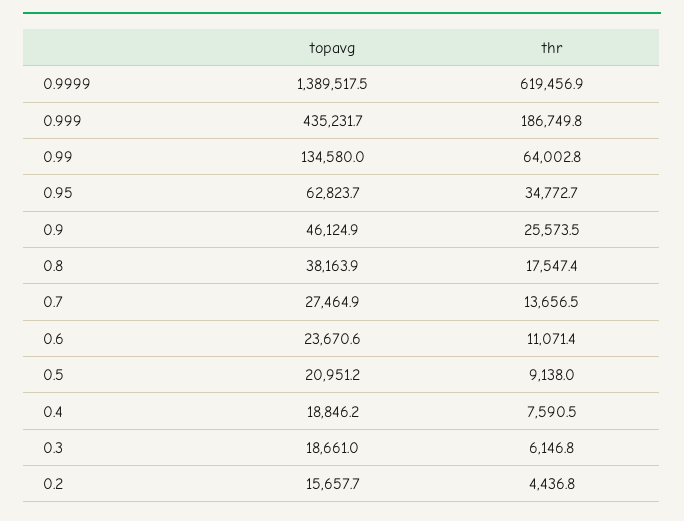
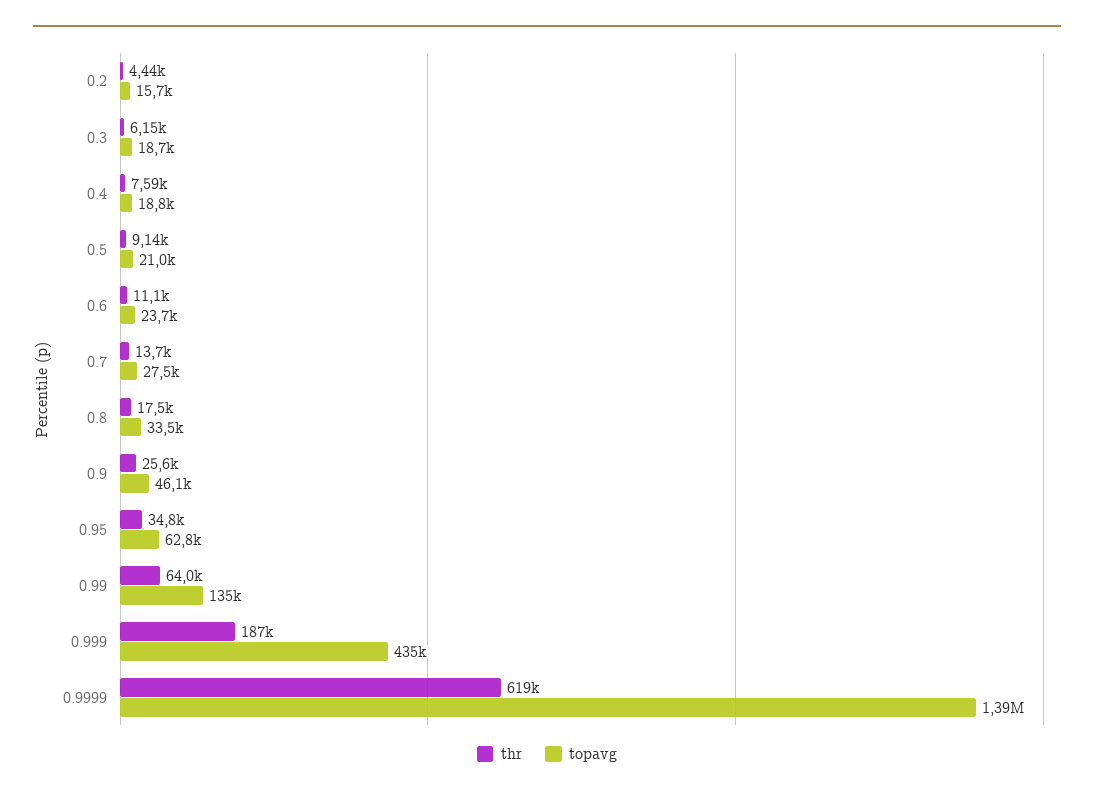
topavg, 0.8: 38163.9 -> 33500

